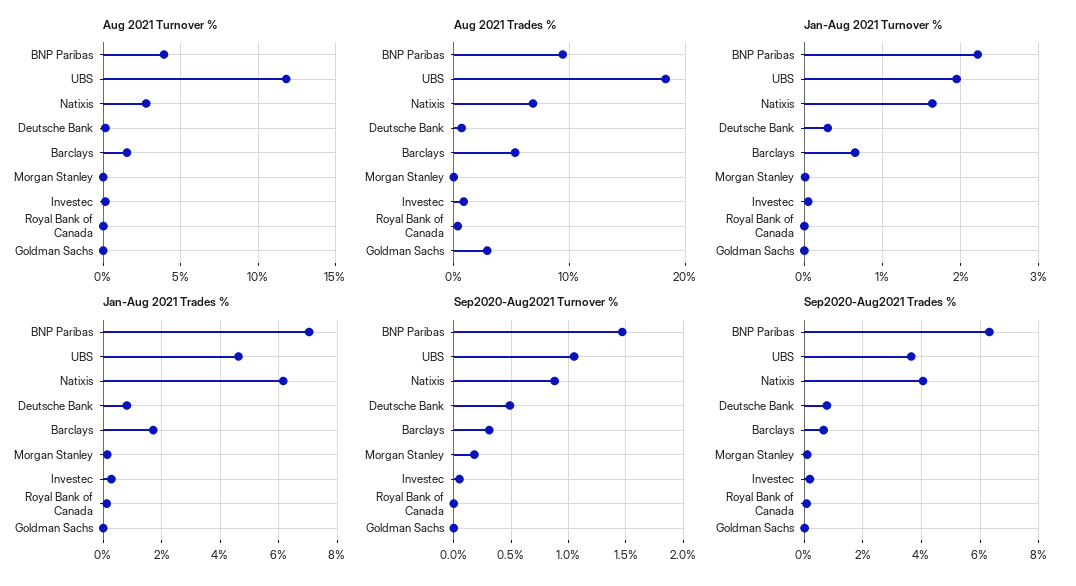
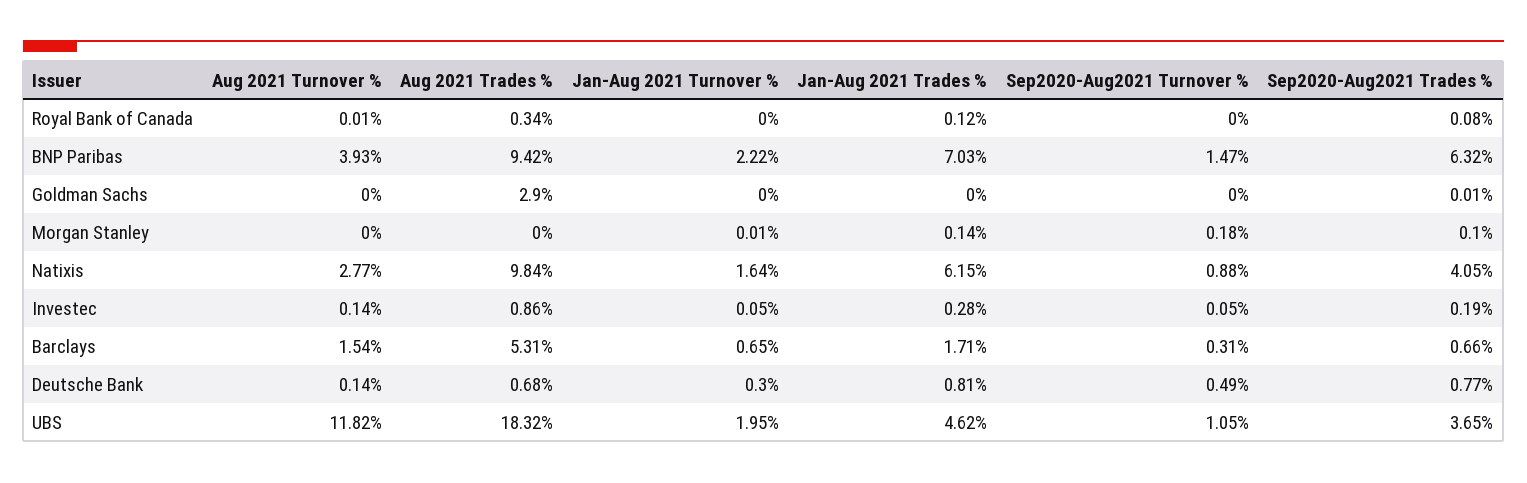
Aug 2021 Trades %, Natixis: 7 -> 9.84

